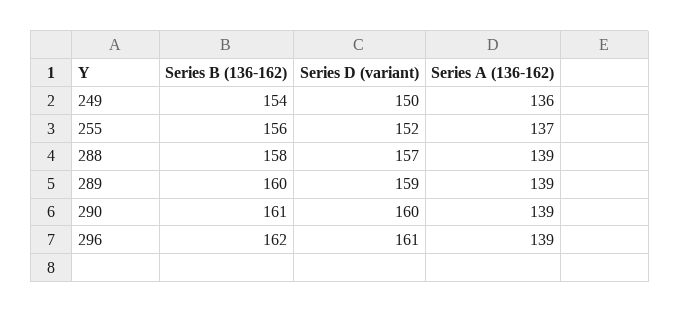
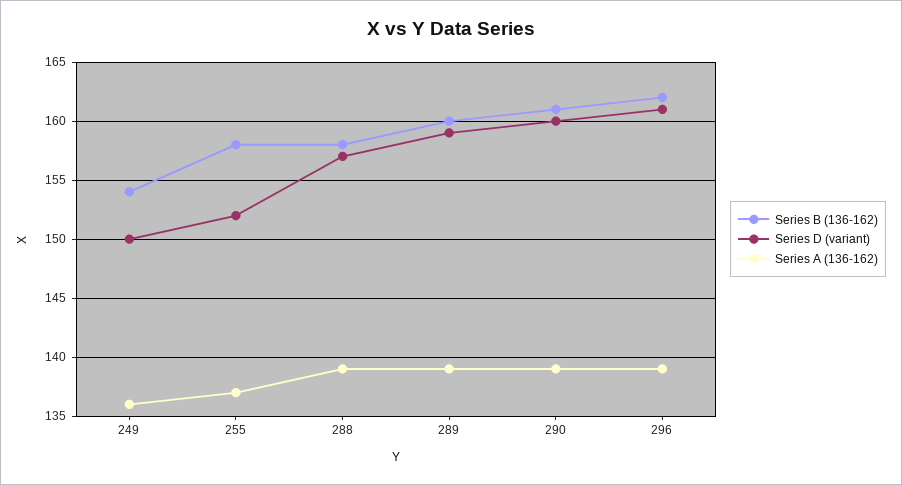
Series B (136-162), 255: 156 -> 158

